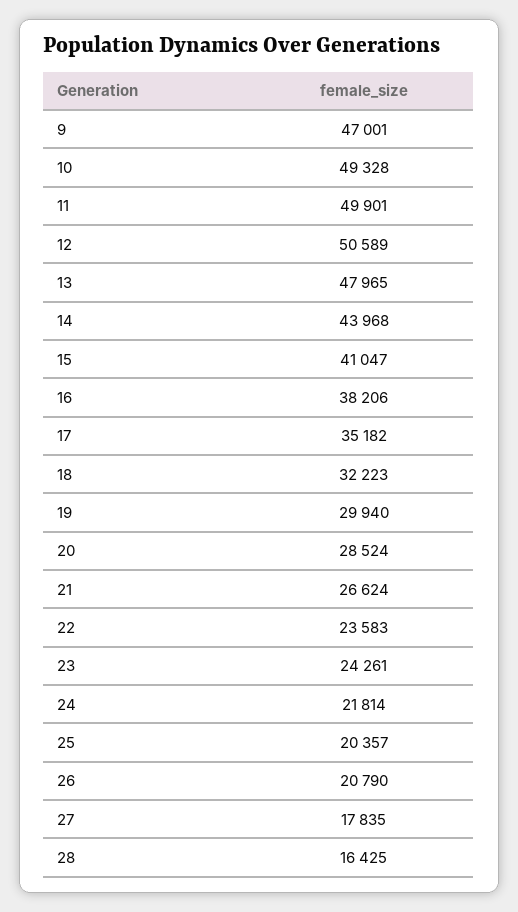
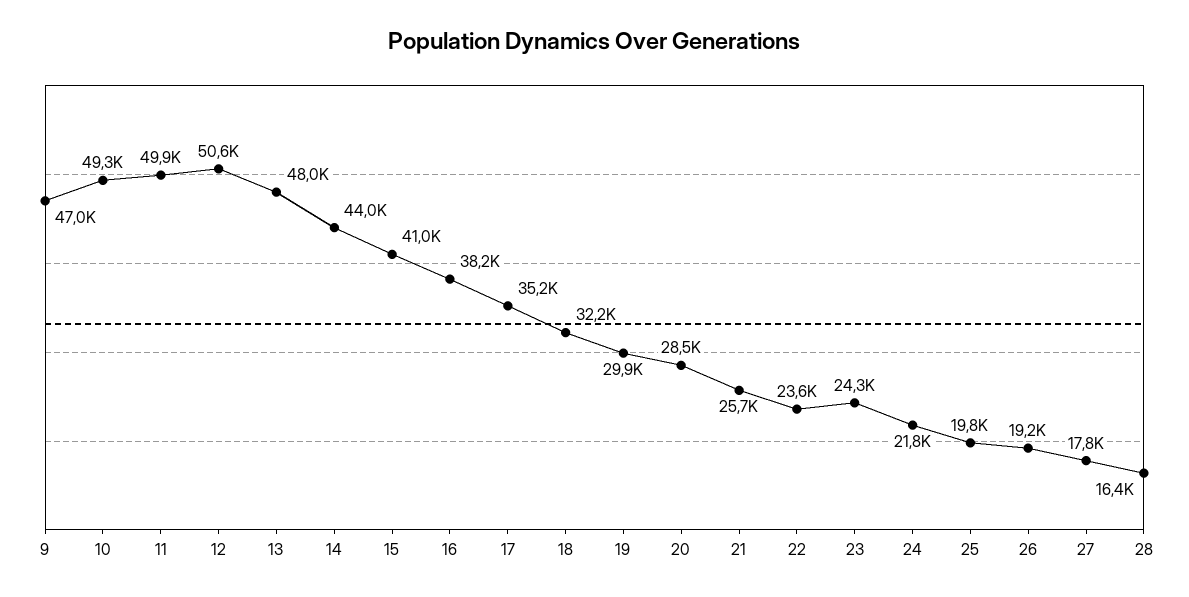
21: 26624 -> 25700
25: 20357 -> 19800
26: 20790 -> 19200

